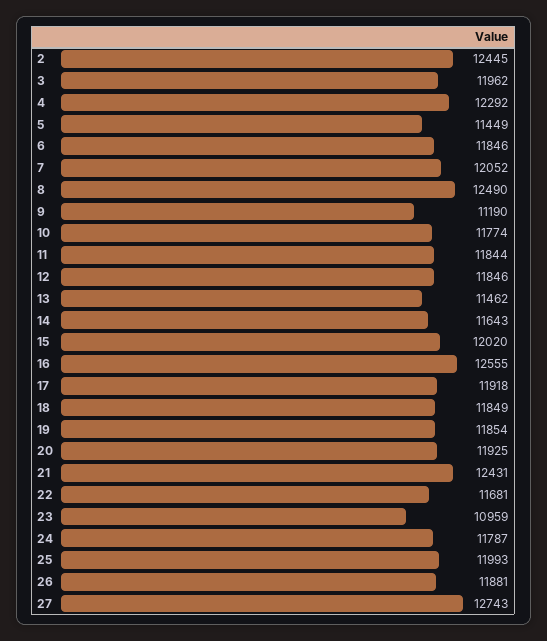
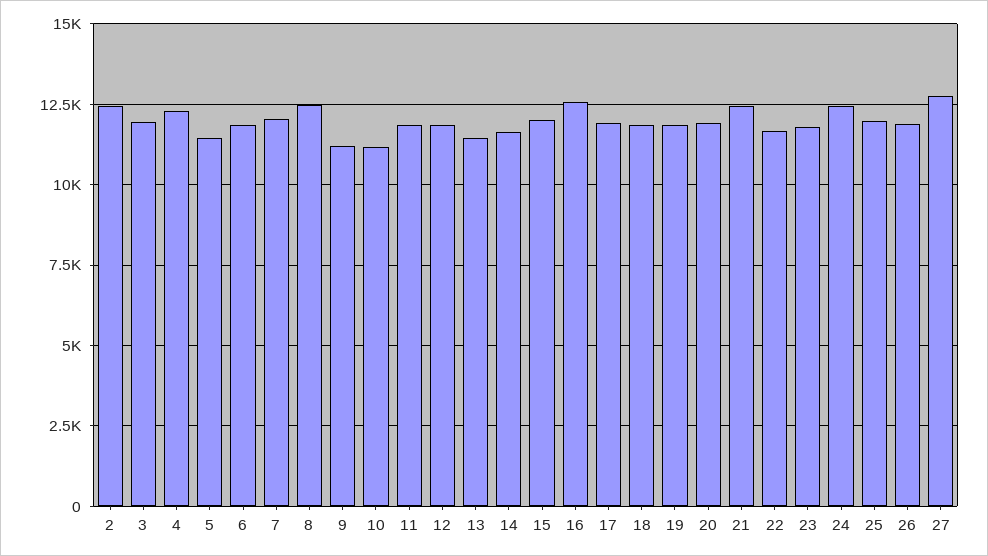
10: 11774 -> 11250
23: 10959 -> 11750
24: 11787 -> 12500

